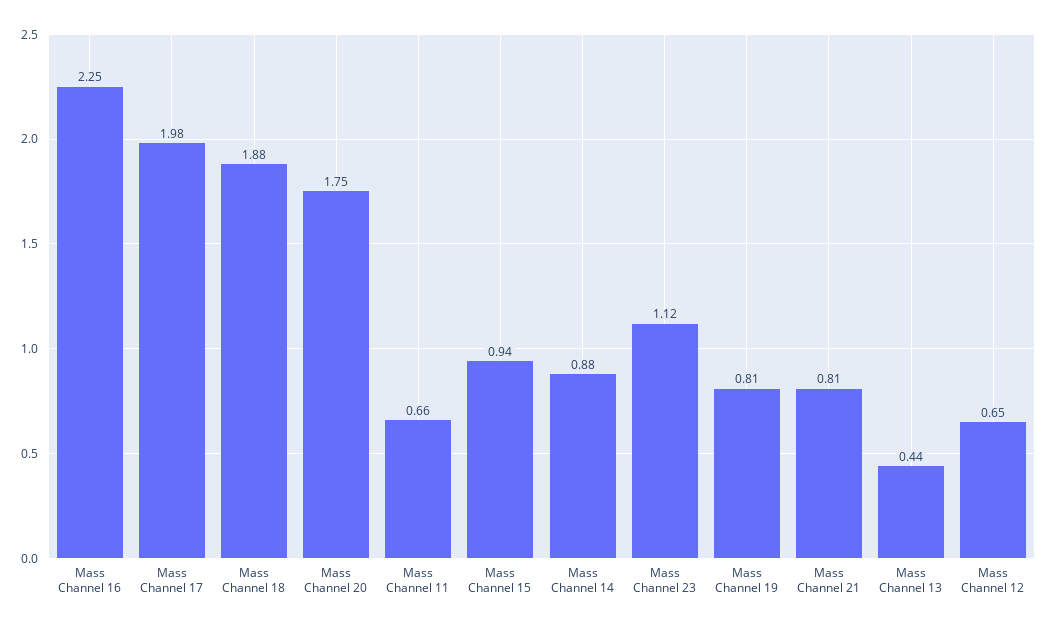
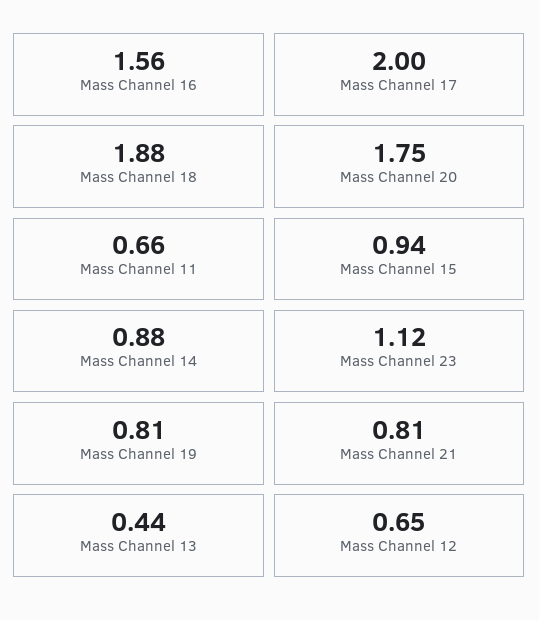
Mass Channel 16: 2.25 -> 1.56
Mass Channel 17: 1.98 -> 2

